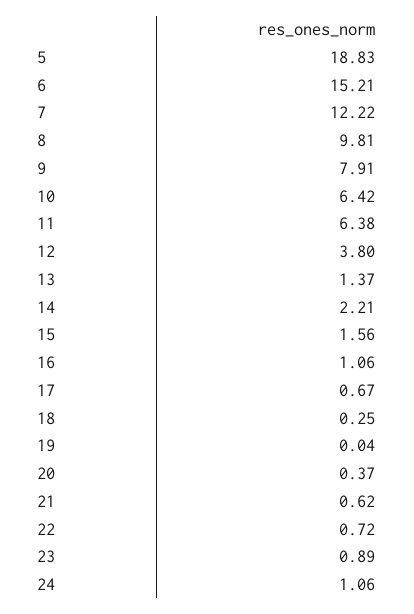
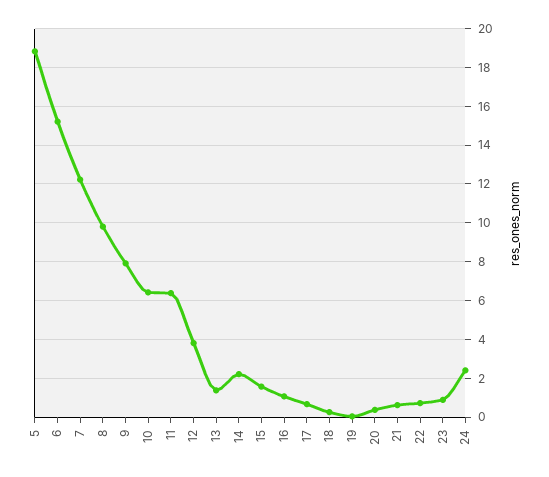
24: 1.06 -> 2.5

